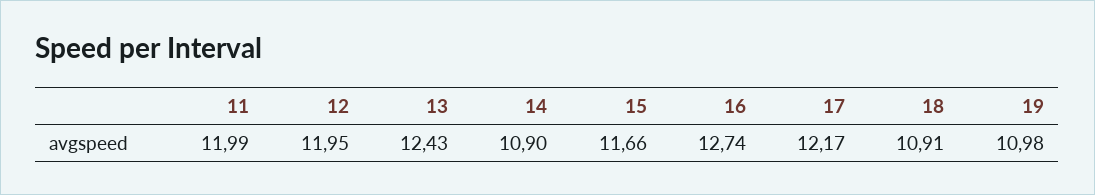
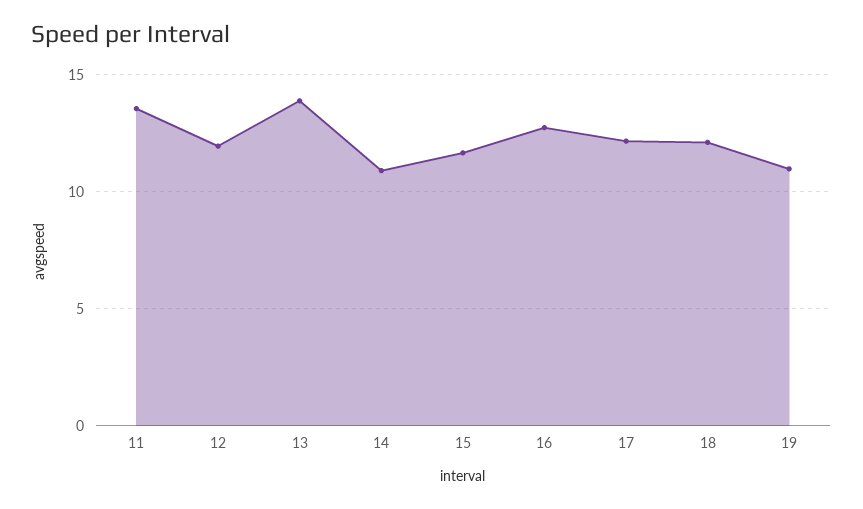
11: 11.99 -> 13.5
13: 12.43 -> 14
18: 10.91 -> 12

